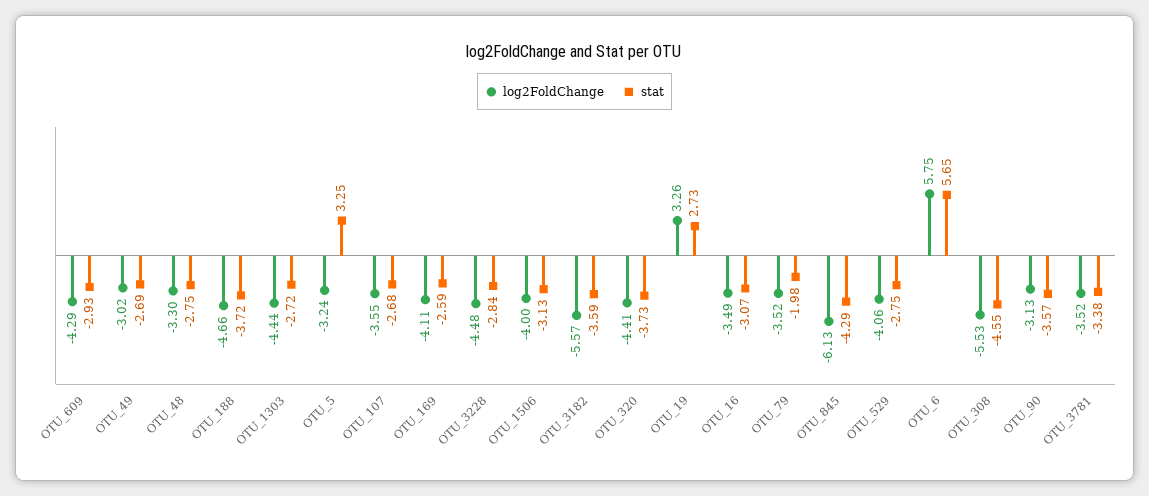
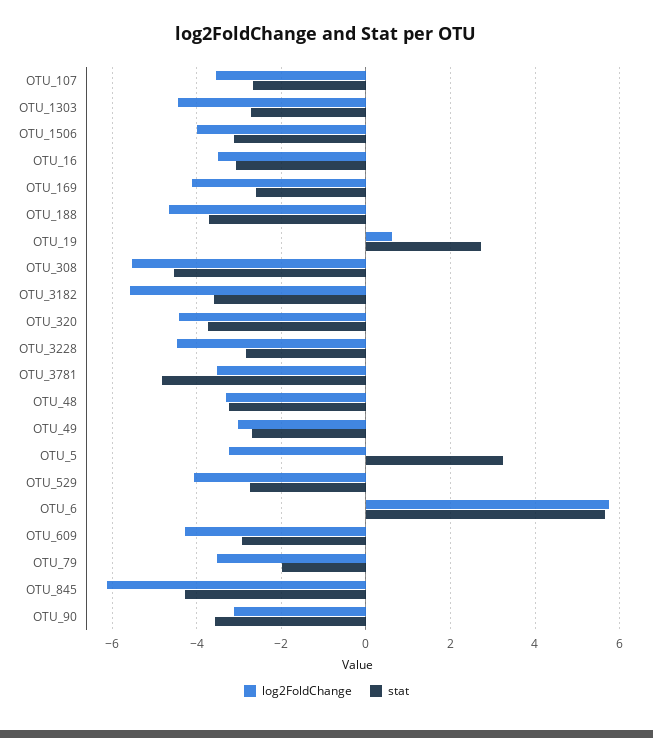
stat, OTU_48: -2.75 -> -3.2
log2FoldChange, OTU_19: 3.26 -> 0.6
stat, OTU_3781: -3.38 -> -4.8

